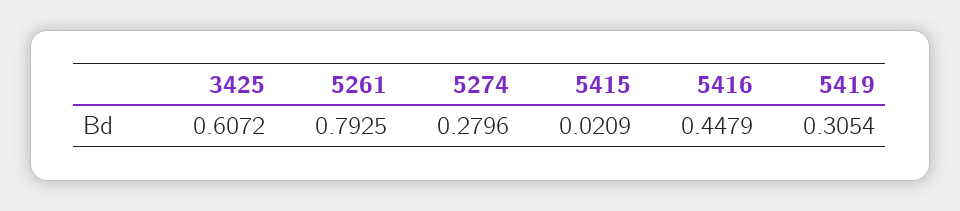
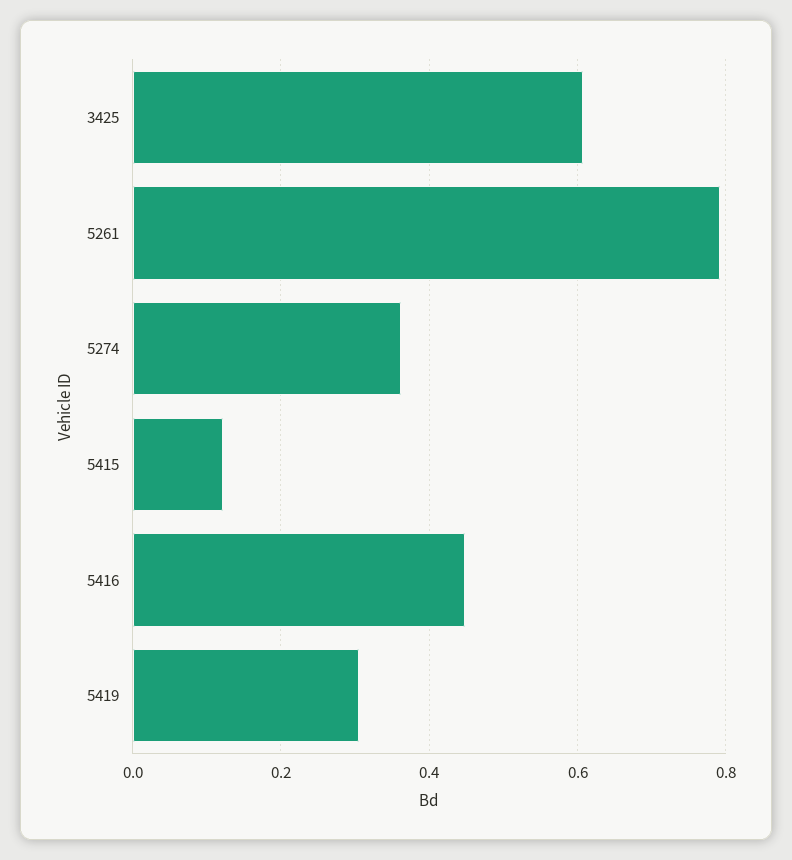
5274: 0.2796 -> 0.36
5415: 0.0209 -> 0.12

